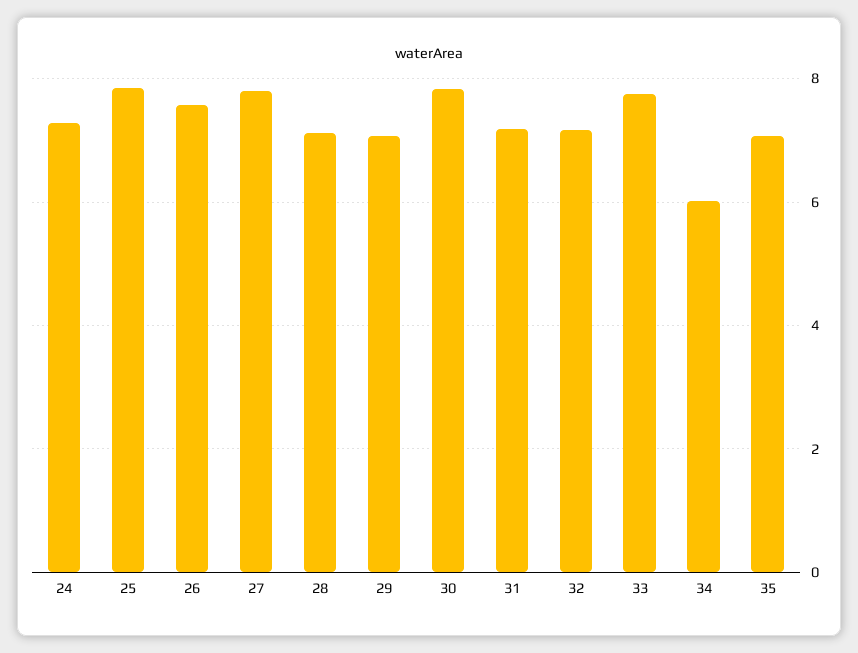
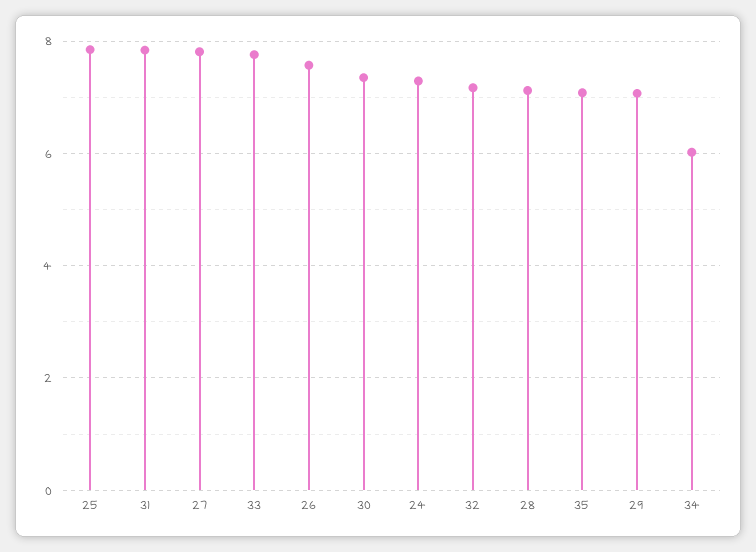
30: 7.8 -> 7.4
31: 7.2 -> 7.8

